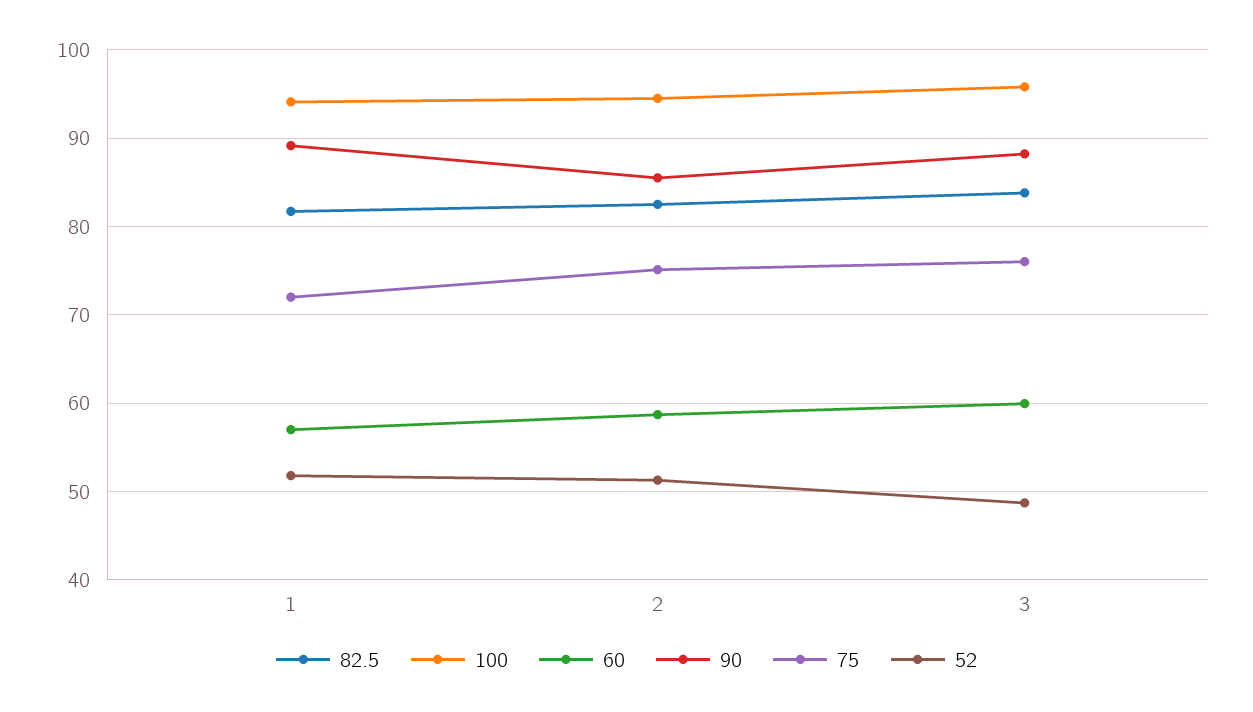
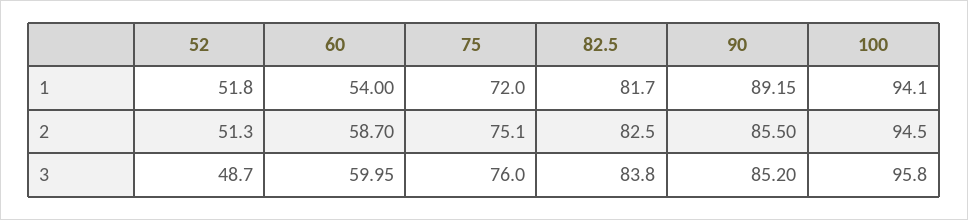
60, 1: 57 -> 54
90, 3: 88 -> 85.2

